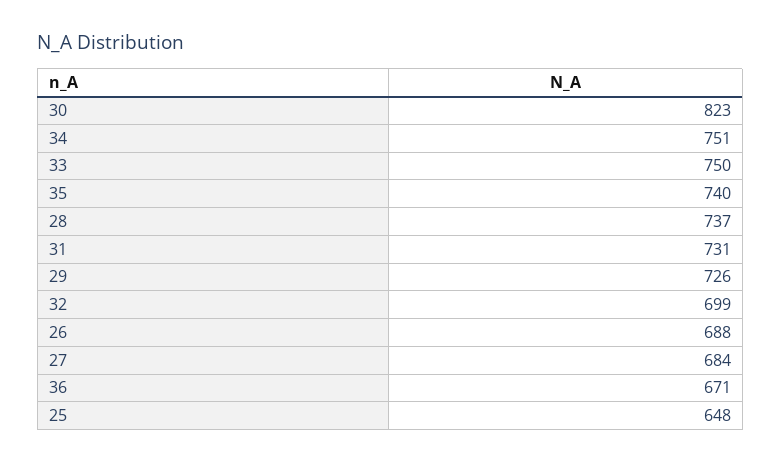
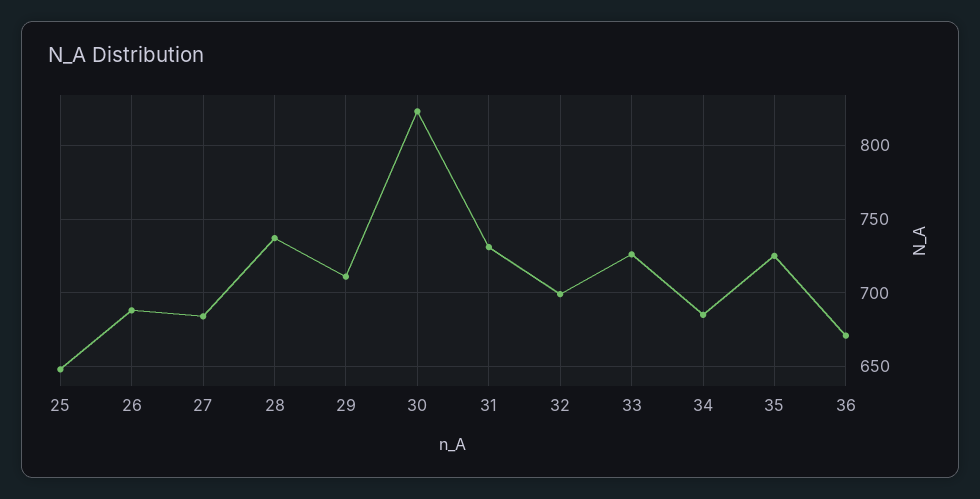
34: 751 -> 685
33: 750 -> 725
35: 740 -> 725
29: 726 -> 710

